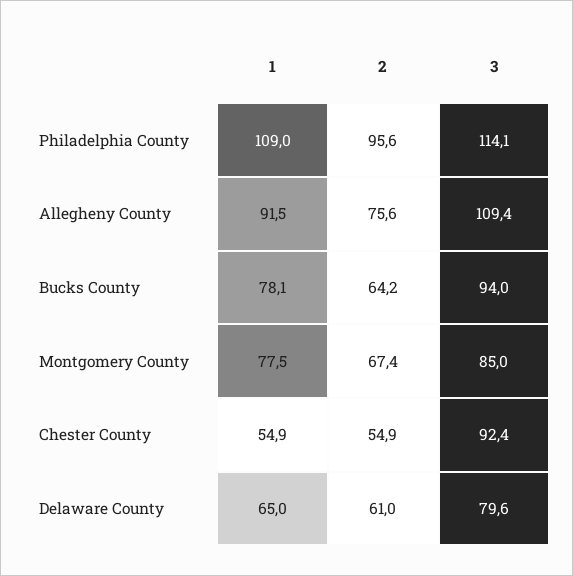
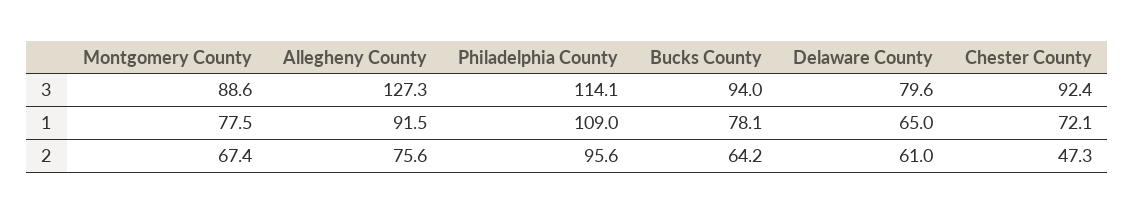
3, Allegheny County: 109.4 -> 127.3
3, Montgomery County: 85 -> 88.6
1, Chester County: 54.9 -> 72.1
2, Chester County: 54.9 -> 47.3

